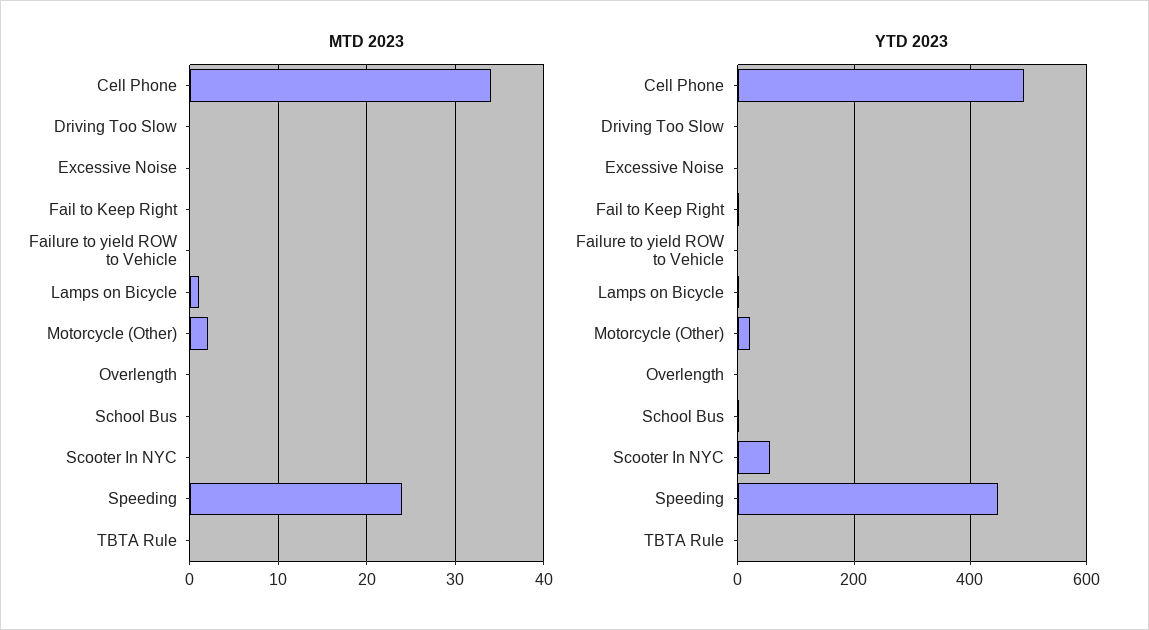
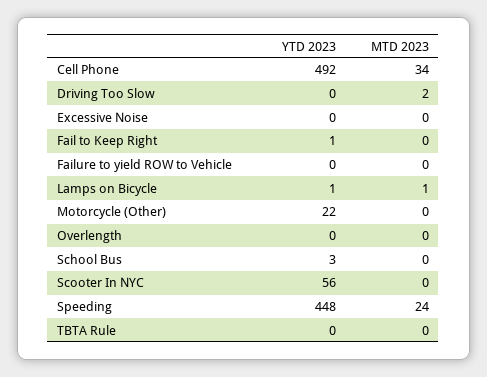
MTD 2023, Driving Too Slow: 0 -> 2
MTD 2023, Motorcycle (Other): 2 -> 0

